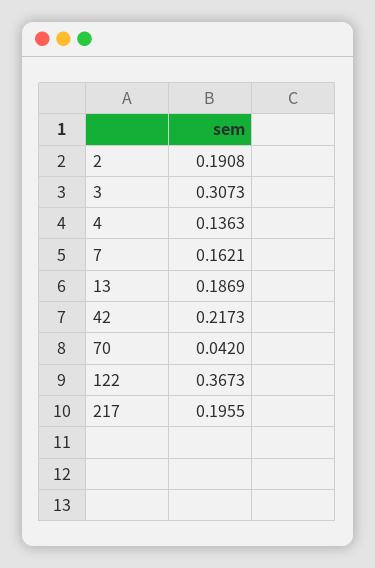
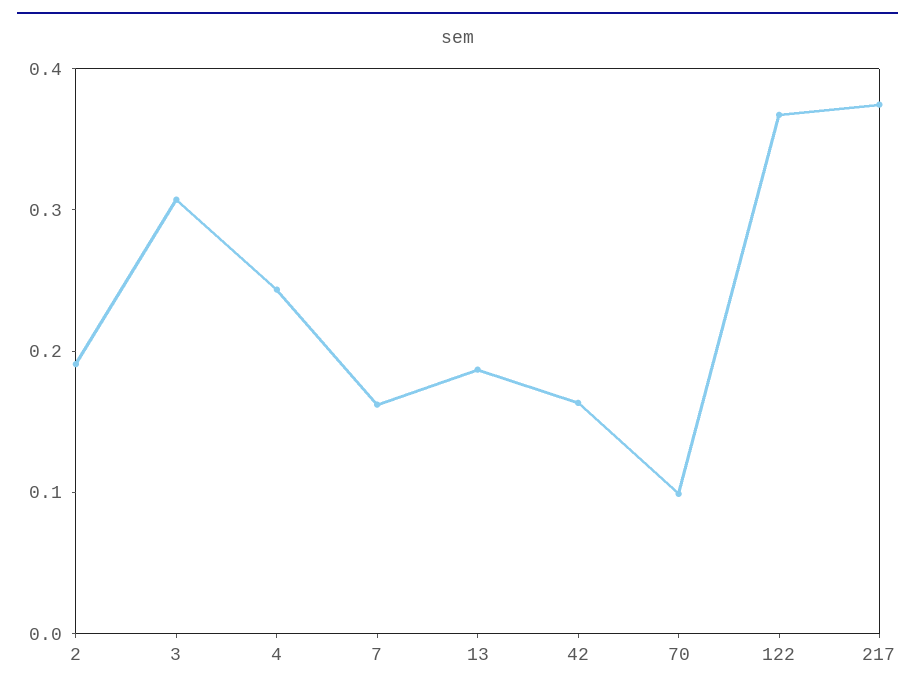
4: 0.1363 -> 0.24
42: 0.2173 -> 0.16
70: 0.042 -> 0.1
217: 0.1955 -> 0.38

